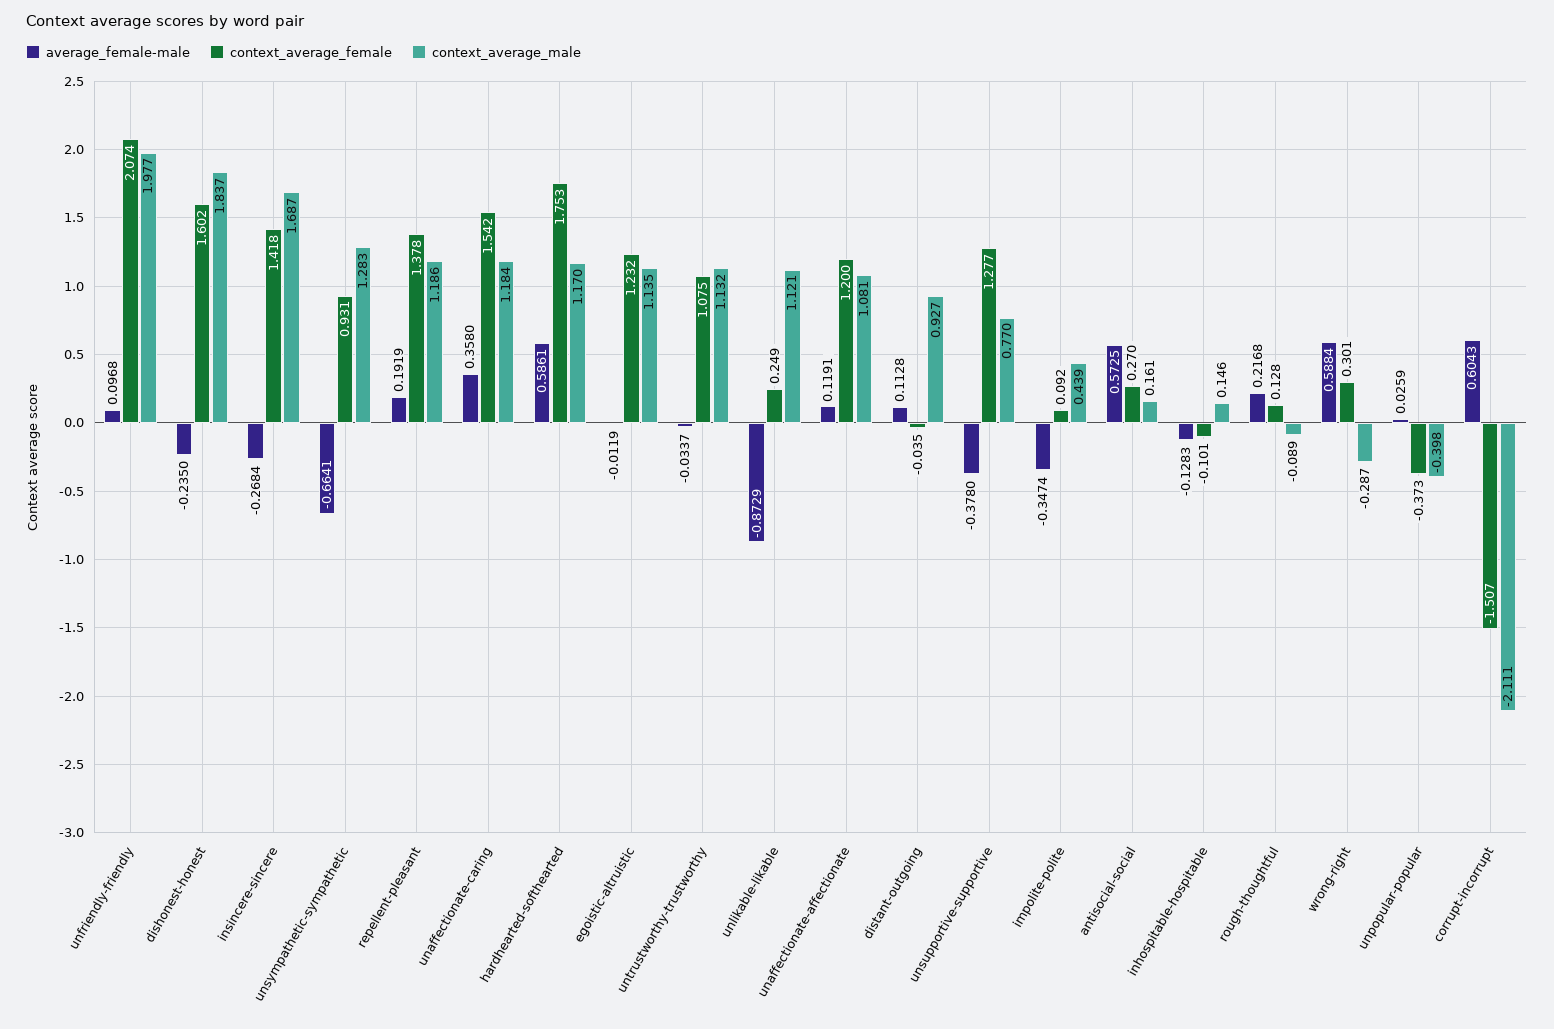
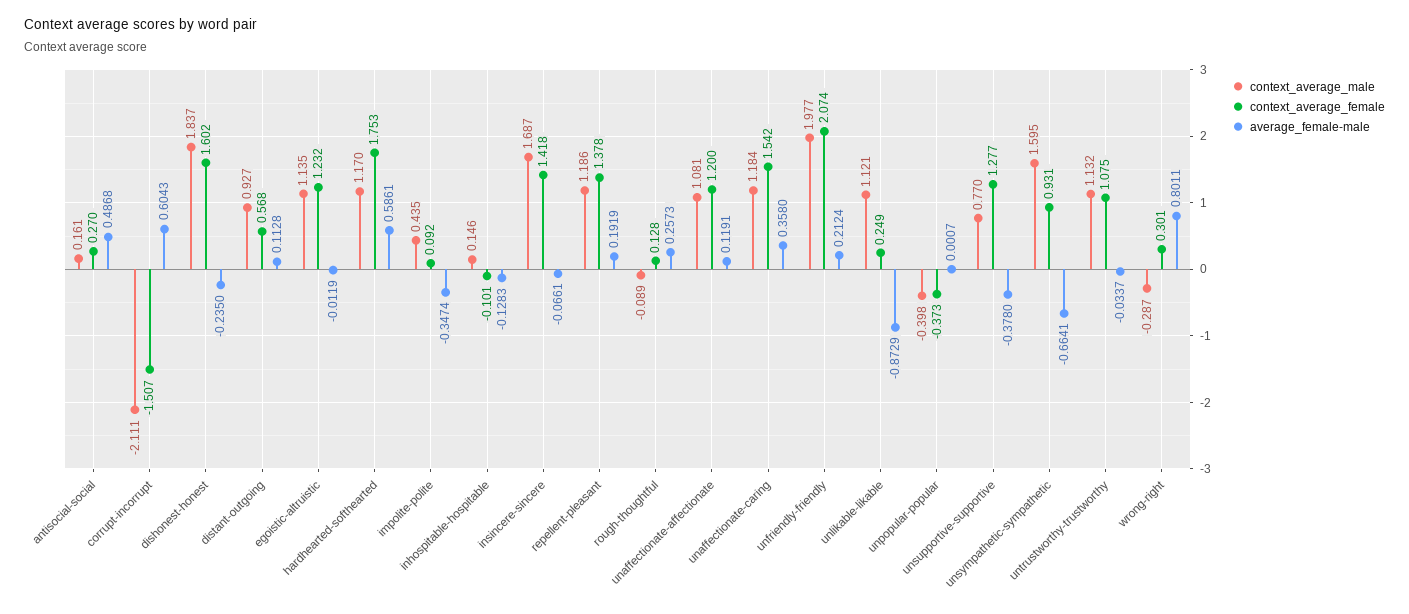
average_female-male, unfriendly-friendly: 0.0968 -> 0.2124
average_female-male, insincere-sincere: -0.2684 -> -0.0661
context_average_male, unsympathetic-sympathetic: 1.283 -> 1.595
context_average_female, distant-outgoing: -0.035 -> 0.568
context_average_male, impolite-polite: 0.439 -> 0.435
average_female-male, antisocial-social: 0.5725 -> 0.4868
average_female-male, rough-thoughtful: 0.2168 -> 0.2573
average_female-male, wrong-right: 0.5884 -> 0.8011
average_female-male, unpopular-popular: 0.0259 -> 0.0007

